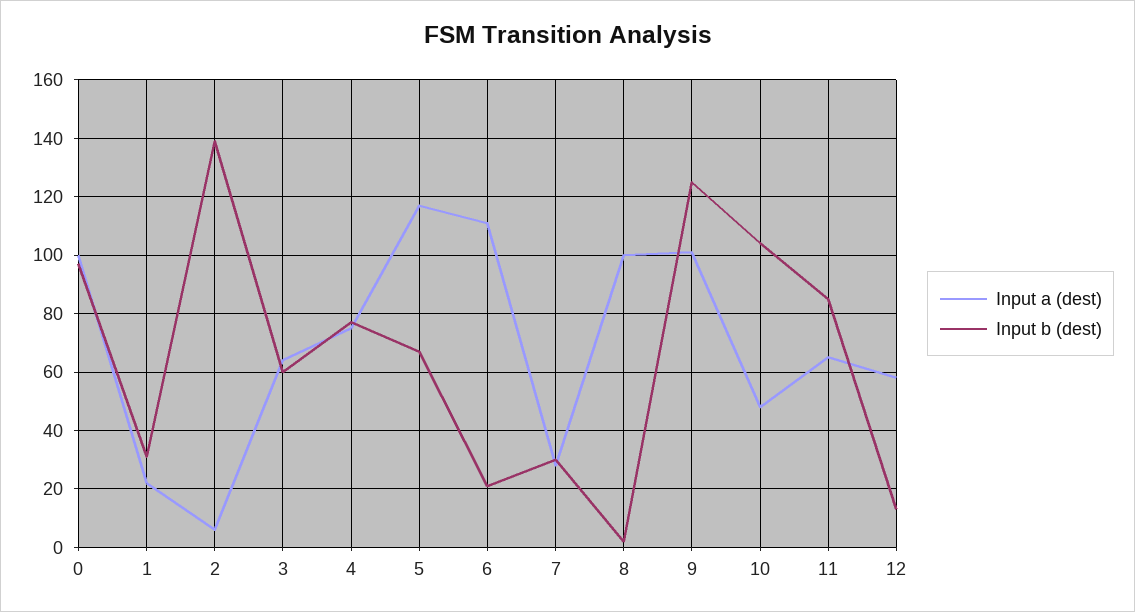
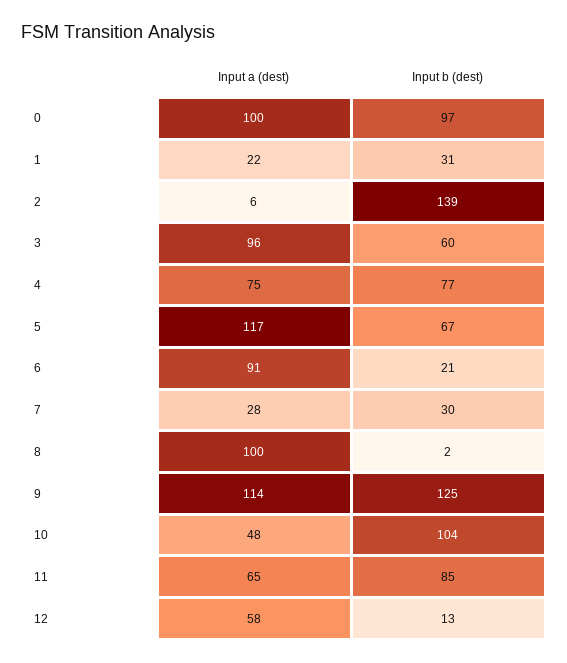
Input a (dest), 3: 65 -> 96
Input a (dest), 6: 110 -> 91
Input a (dest), 9: 100 -> 114

